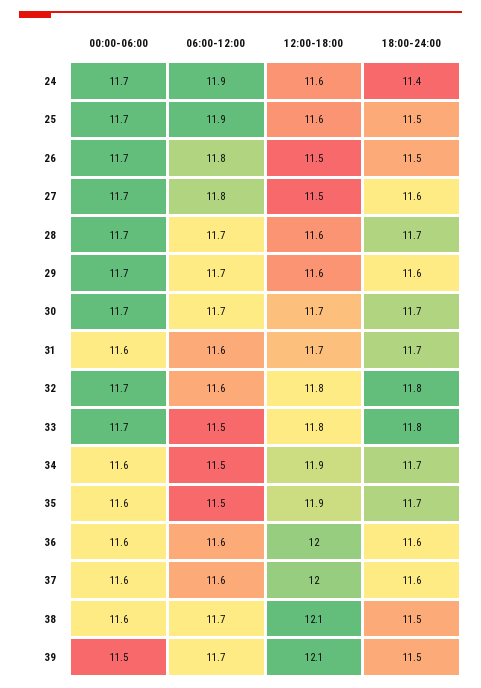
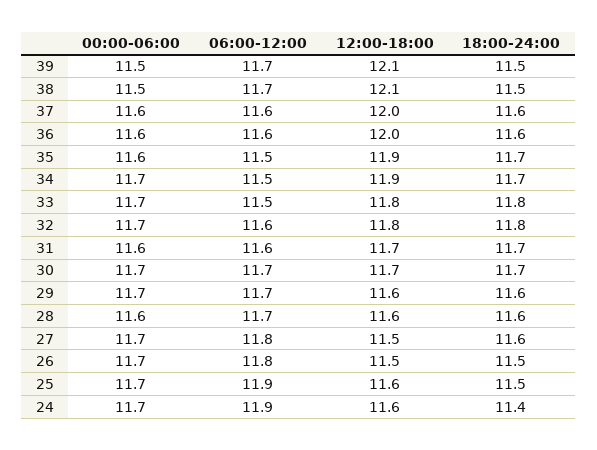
00:00-06:00, 28: 11.7 -> 11.6
18:00-24:00, 28: 11.7 -> 11.6
00:00-06:00, 34: 11.6 -> 11.7
00:00-06:00, 38: 11.6 -> 11.5

